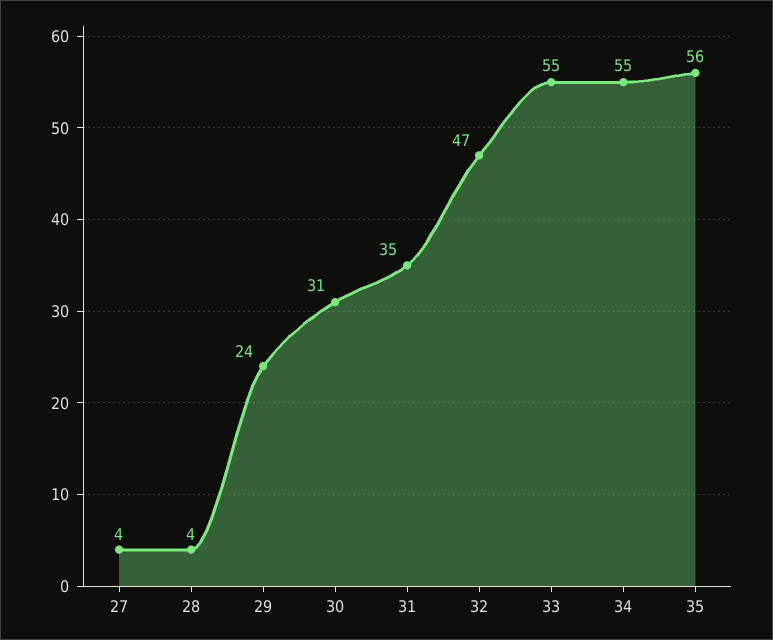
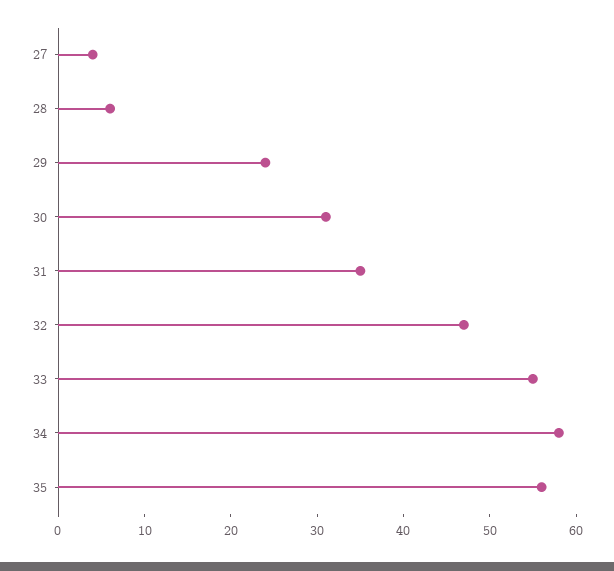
28: 4 -> 6
34: 55 -> 58

